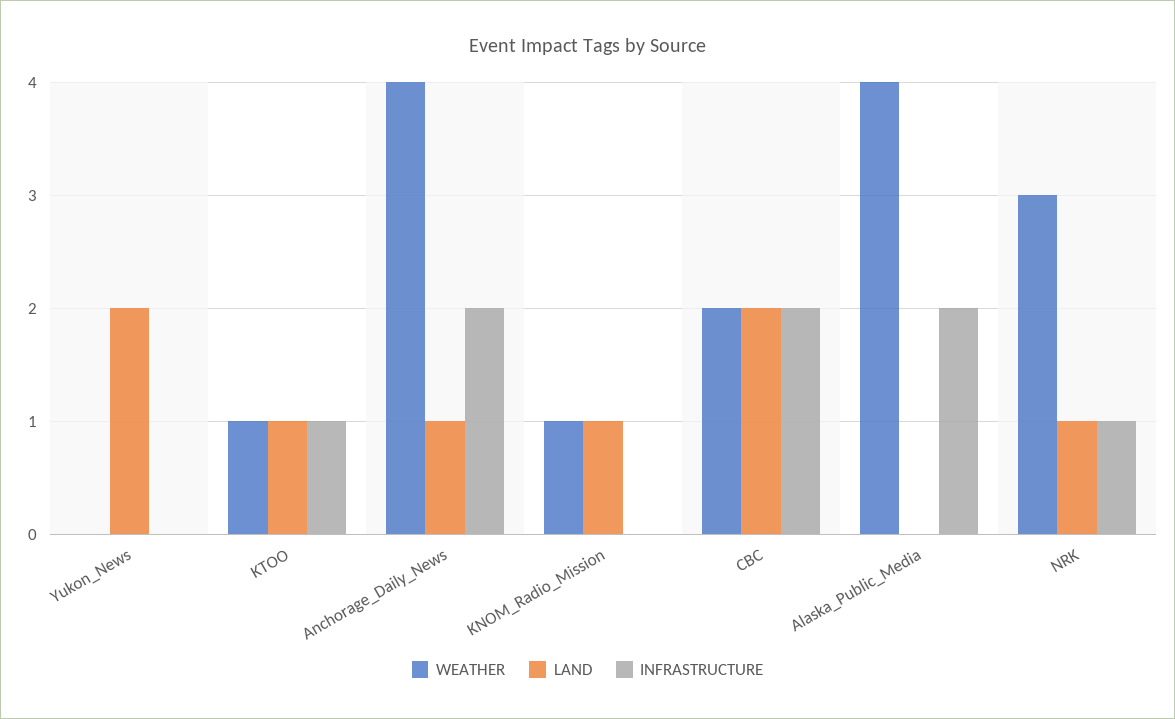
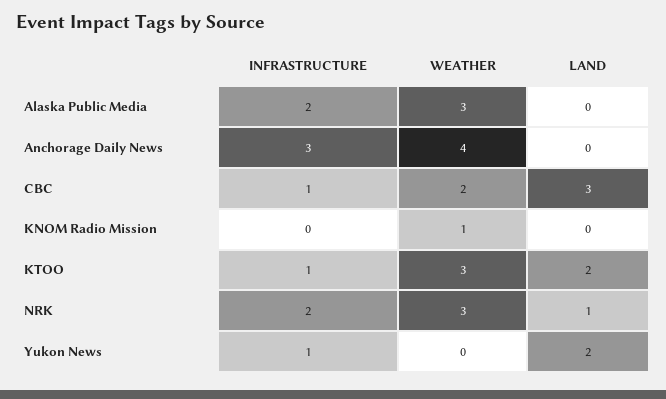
INFRASTRUCTURE, Yukon_News: 0 -> 1
WEATHER, KTOO: 1 -> 3
LAND, KTOO: 1 -> 2
LAND, Anchorage_Daily_News: 1 -> 0
INFRASTRUCTURE, Anchorage_Daily_News: 2 -> 3
LAND, KNOM_Radio_Mission: 1 -> 0
LAND, CBC: 2 -> 3
INFRASTRUCTURE, CBC: 2 -> 1
WEATHER, Alaska_Public_Media: 4 -> 3
INFRASTRUCTURE, NRK: 1 -> 2

